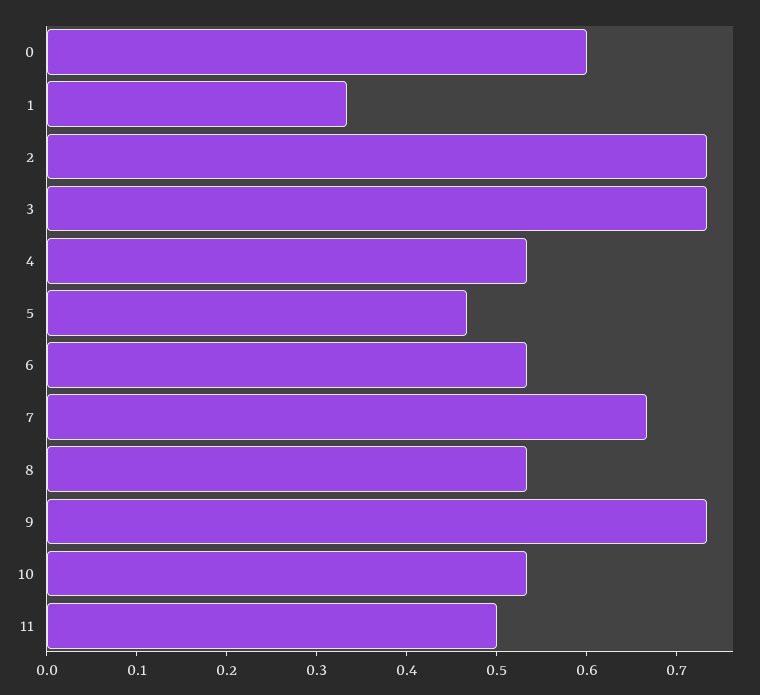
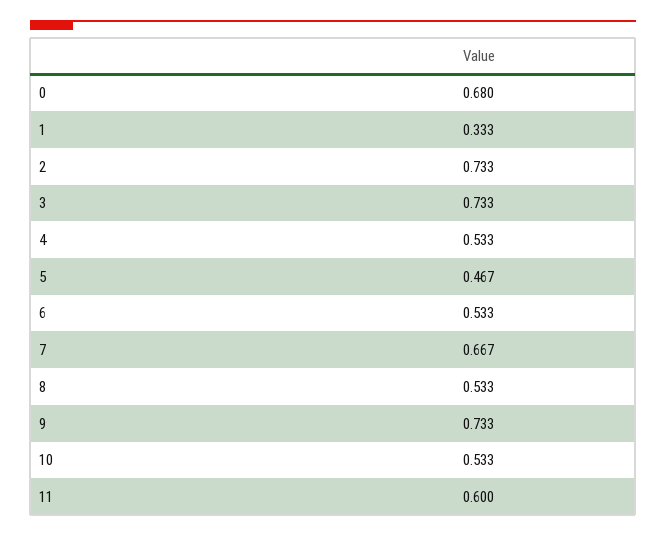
0: 0.6 -> 0.68
11: 0.5 -> 0.6

